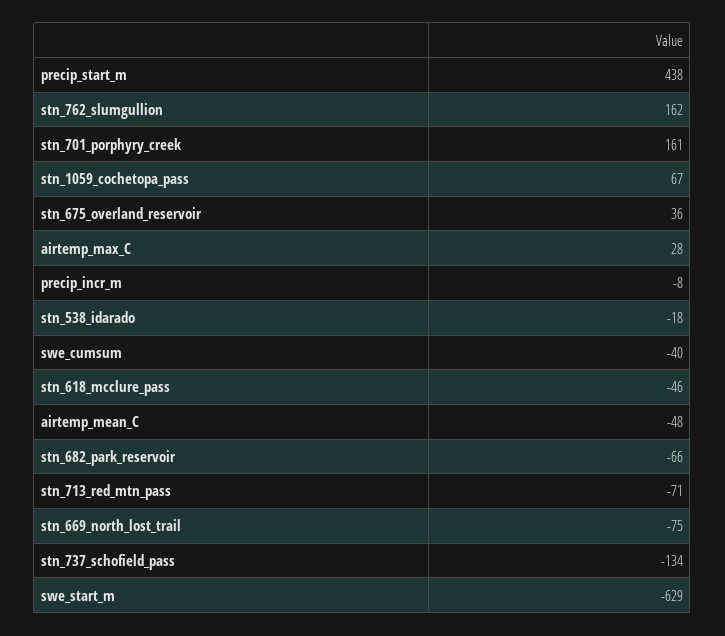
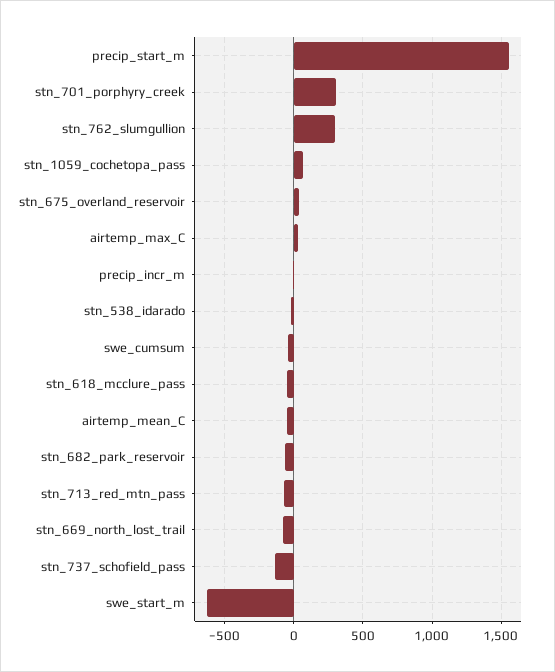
precip_start_m: 438 -> 1550
stn_762_slumgullion: 162 -> 300
stn_701_porphyry_creek: 161 -> 300

